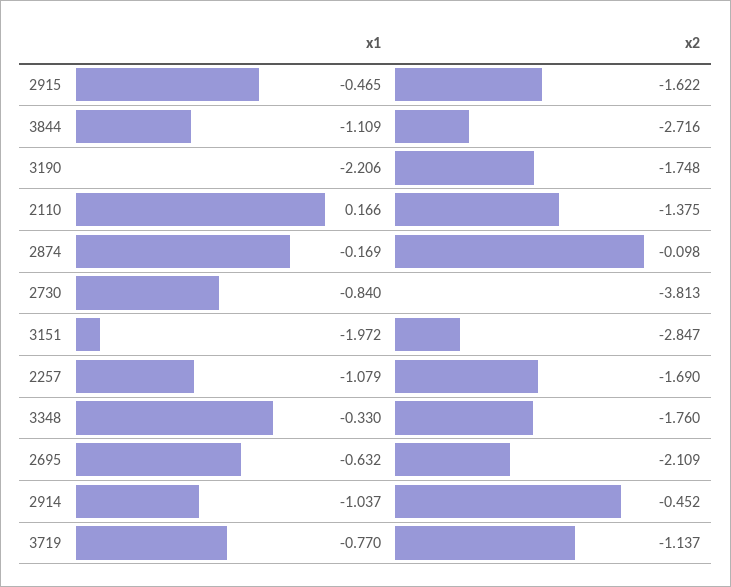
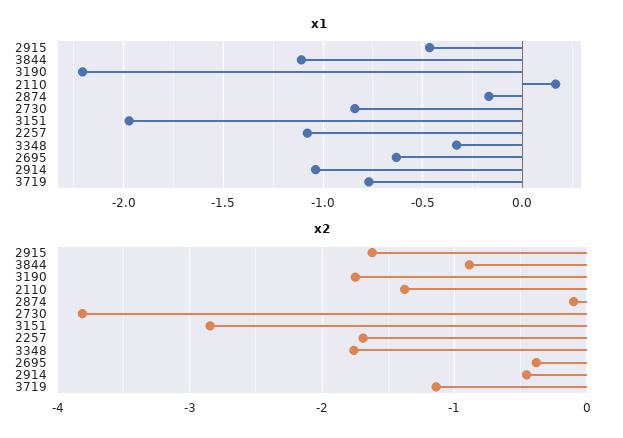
x2, 3844: -2.716 -> -0.9
x2, 2695: -2.109 -> -0.4

